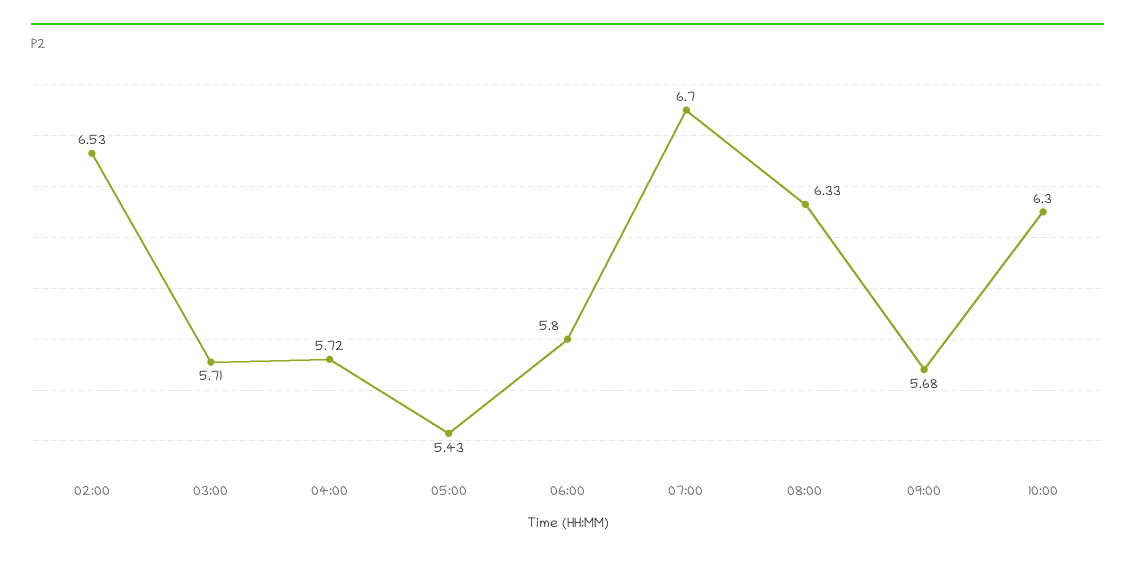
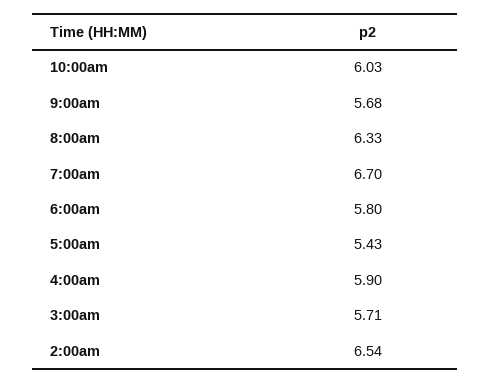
02:00: 6.53 -> 6.54
04:00: 5.72 -> 5.9
10:00: 6.3 -> 6.03

